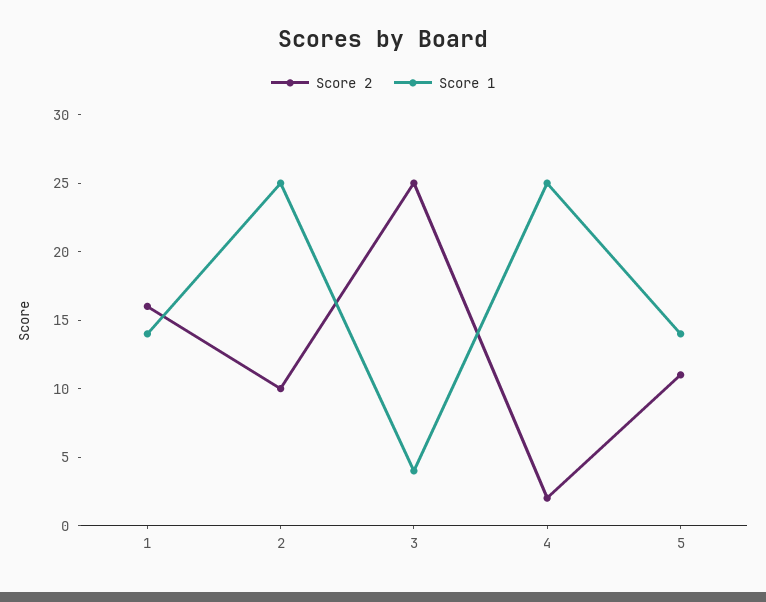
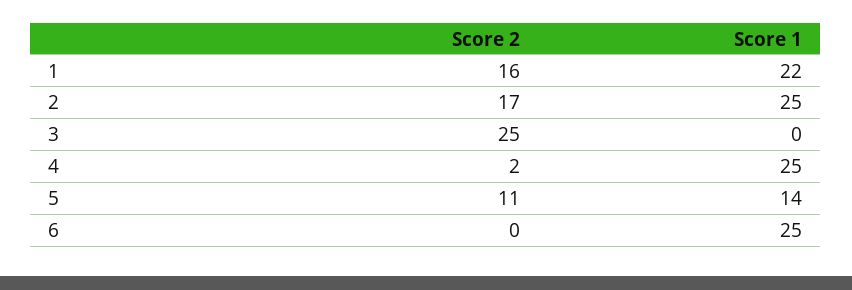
Score 1, 1: 14 -> 22
Score 2, 2: 10 -> 17
Score 1, 3: 4 -> 0
Score 2, 6: none -> 0
Score 1, 6: none -> 25

